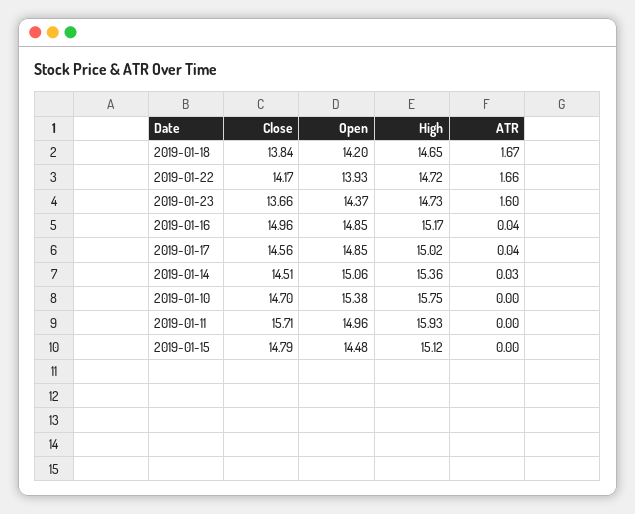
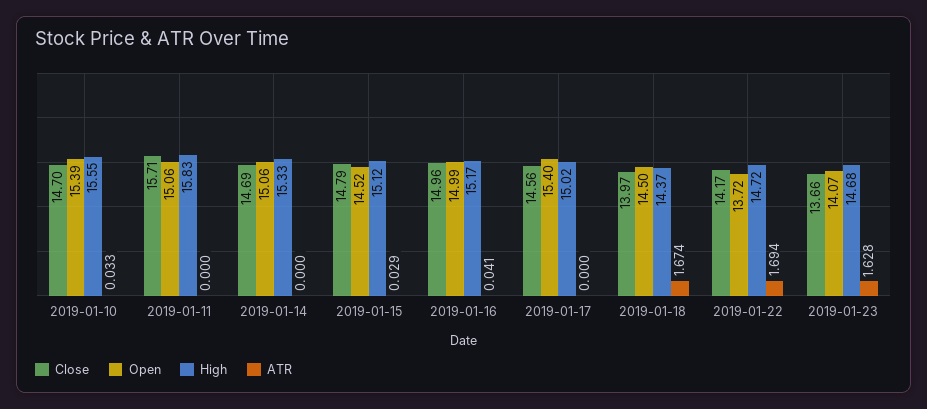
Close, 2019-01-18: 13.84 -> 13.97
Open, 2019-01-18: 14.2 -> 14.5
High, 2019-01-18: 14.65 -> 14.37
Open, 2019-01-22: 13.93 -> 13.72
ATR, 2019-01-22: 1.66 -> 1.694
Open, 2019-01-23: 14.37 -> 14.07
High, 2019-01-23: 14.73 -> 14.68
ATR, 2019-01-23: 1.6 -> 1.628
Open, 2019-01-16: 14.85 -> 14.99
Open, 2019-01-17: 14.85 -> 15.4
ATR, 2019-01-17: 0.04 -> 0
Close, 2019-01-14: 14.51 -> 14.69
High, 2019-01-14: 15.36 -> 15.33
ATR, 2019-01-14: 0.03 -> 0
Open, 2019-01-10: 15.38 -> 15.39
High, 2019-01-10: 15.75 -> 15.55
ATR, 2019-01-10: 0 -> 0.033
Open, 2019-01-11: 14.96 -> 15.06
High, 2019-01-11: 15.93 -> 15.83
Open, 2019-01-15: 14.48 -> 14.52
ATR, 2019-01-15: 0 -> 0.029

